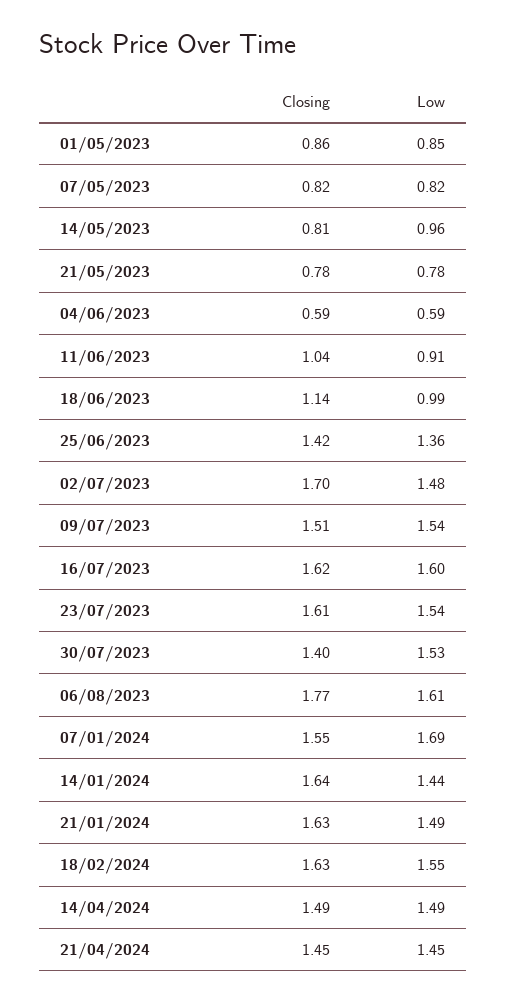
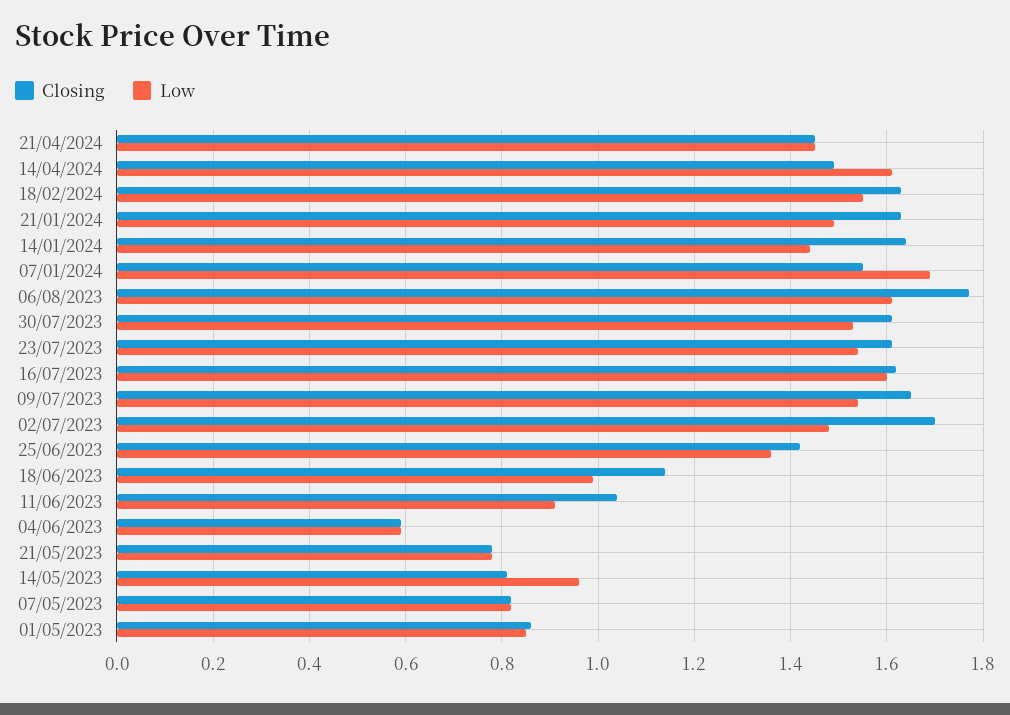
Closing, 09/07/2023: 1.51 -> 1.65
Closing, 30/07/2023: 1.4 -> 1.6
Low, 14/04/2024: 1.49 -> 1.6

